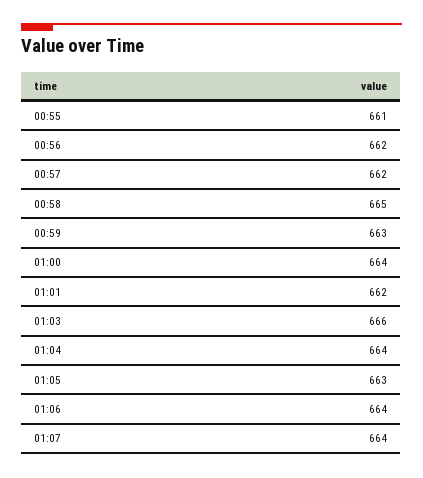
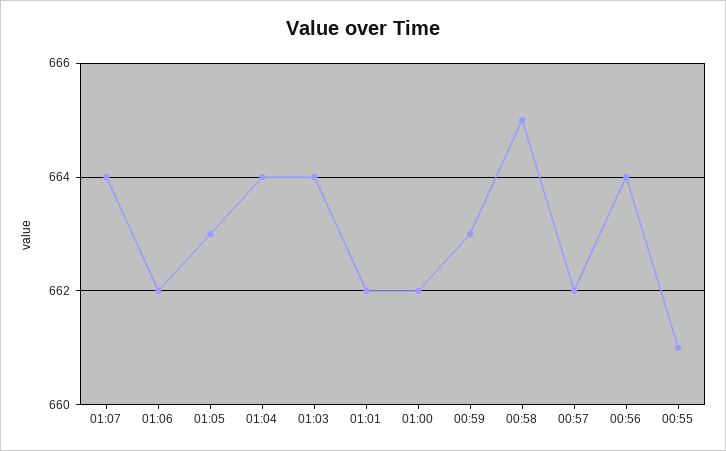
00:56: 662 -> 664
01:00: 664 -> 662
01:03: 666 -> 664
01:06: 664 -> 662

